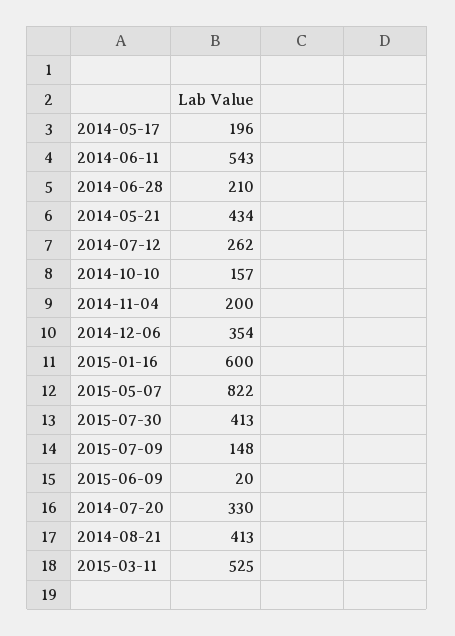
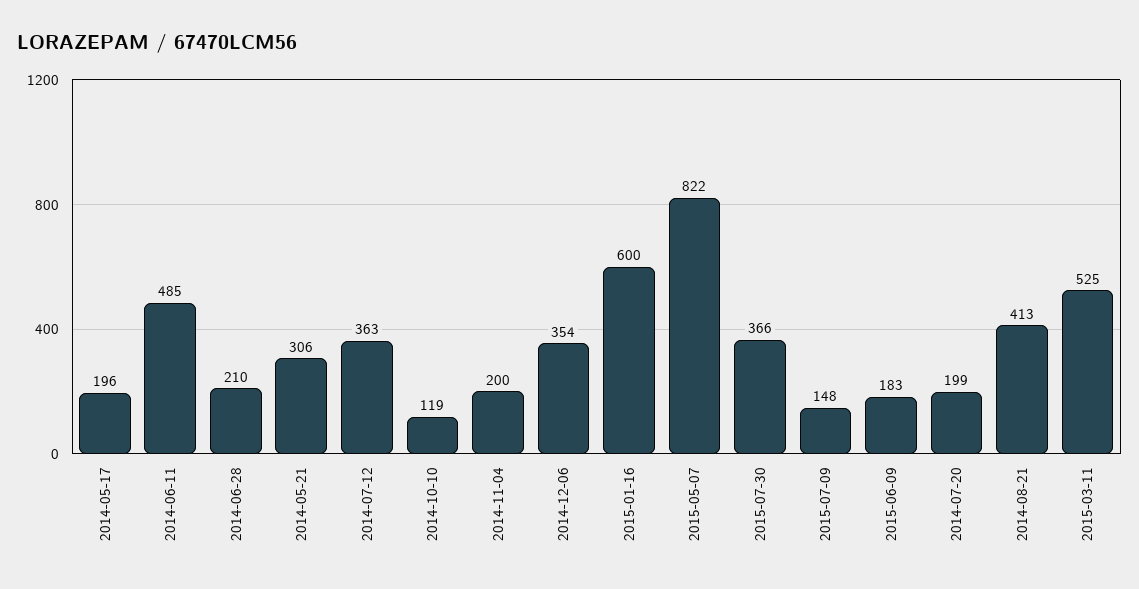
2014-06-11: 543 -> 485
2014-05-21: 434 -> 306
2014-07-12: 262 -> 363
2014-10-10: 157 -> 119
2015-07-30: 413 -> 366
2015-06-09: 20 -> 183
2014-07-20: 330 -> 199

